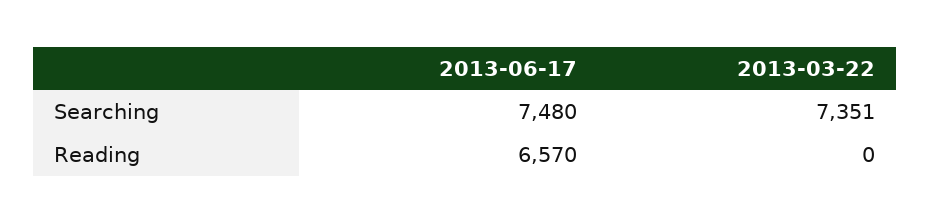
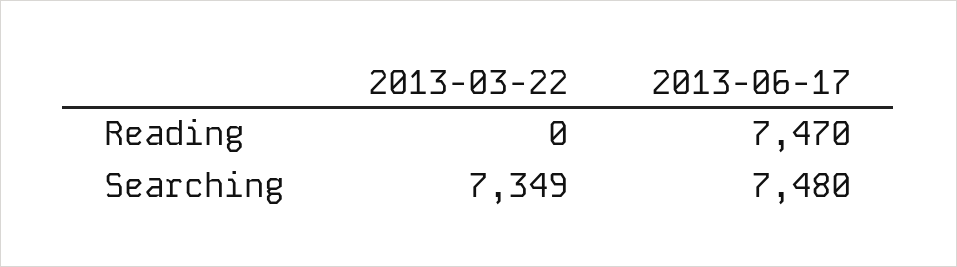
2013-03-22, Searching: 7351 -> 7349
2013-06-17, Reading: 6570 -> 7470

